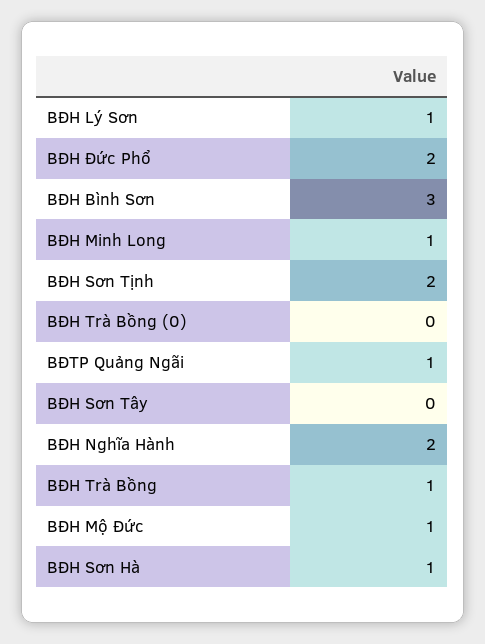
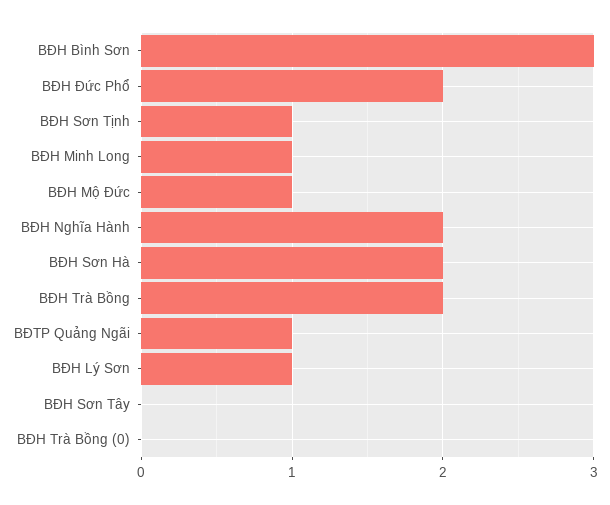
BĐH Sơn Tịnh: 2 -> 1
BĐH Trà Bồng: 1 -> 2
BĐH Sơn Hà: 1 -> 2

